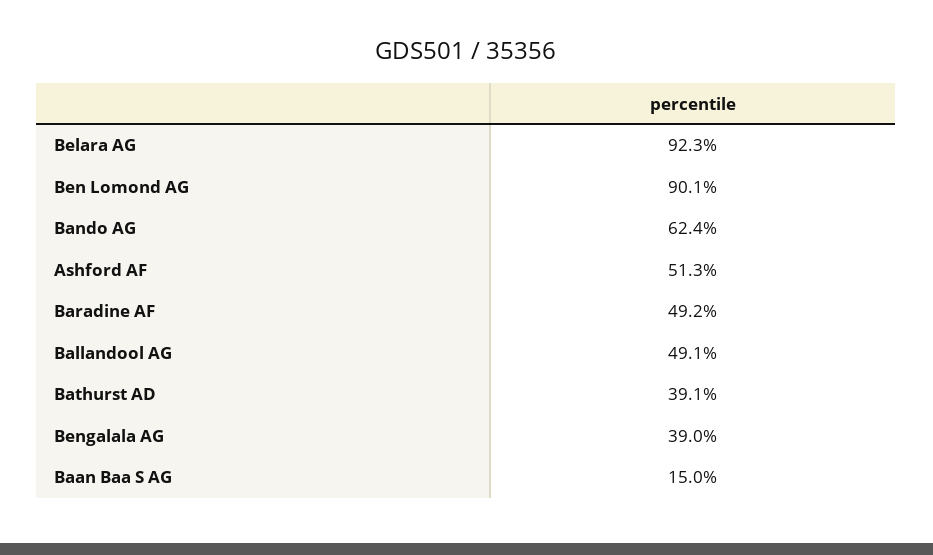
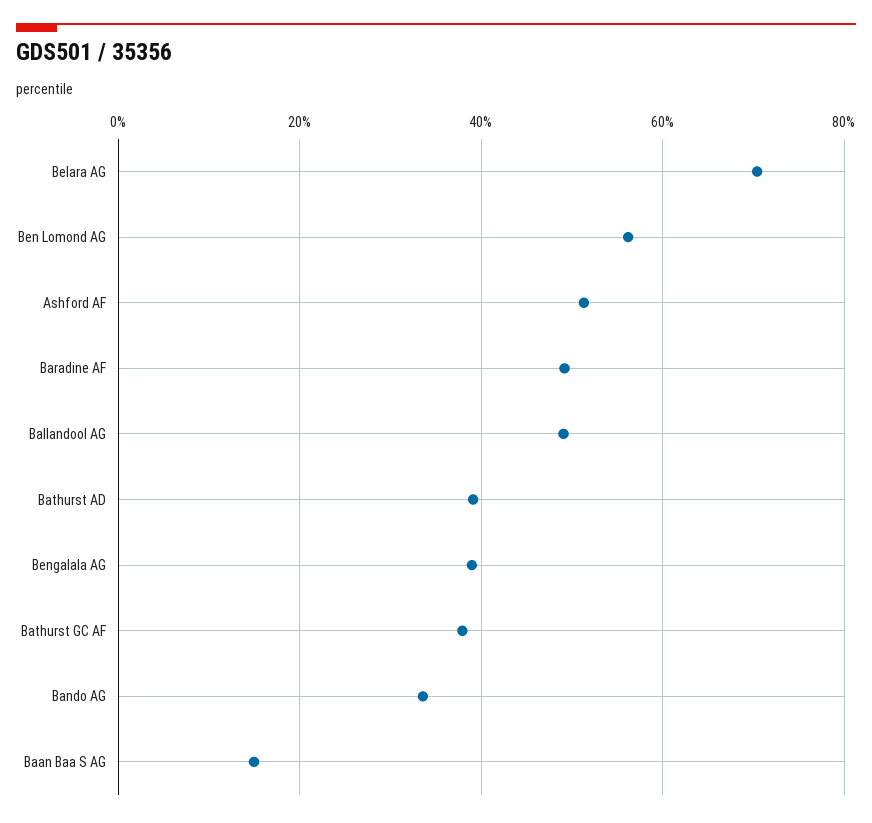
Belara AG: 92.3 -> 70
Ben Lomond AG: 90.1 -> 56
Bando AG: 62.4 -> 34
Bathurst GC AF: none -> 38

